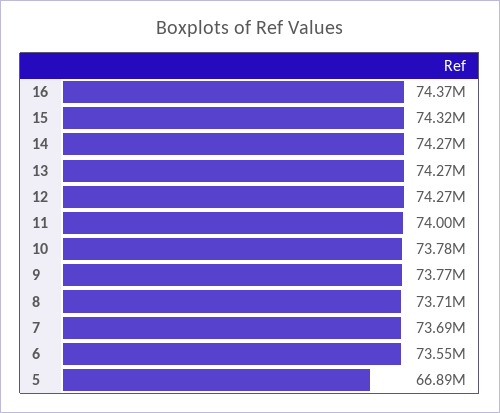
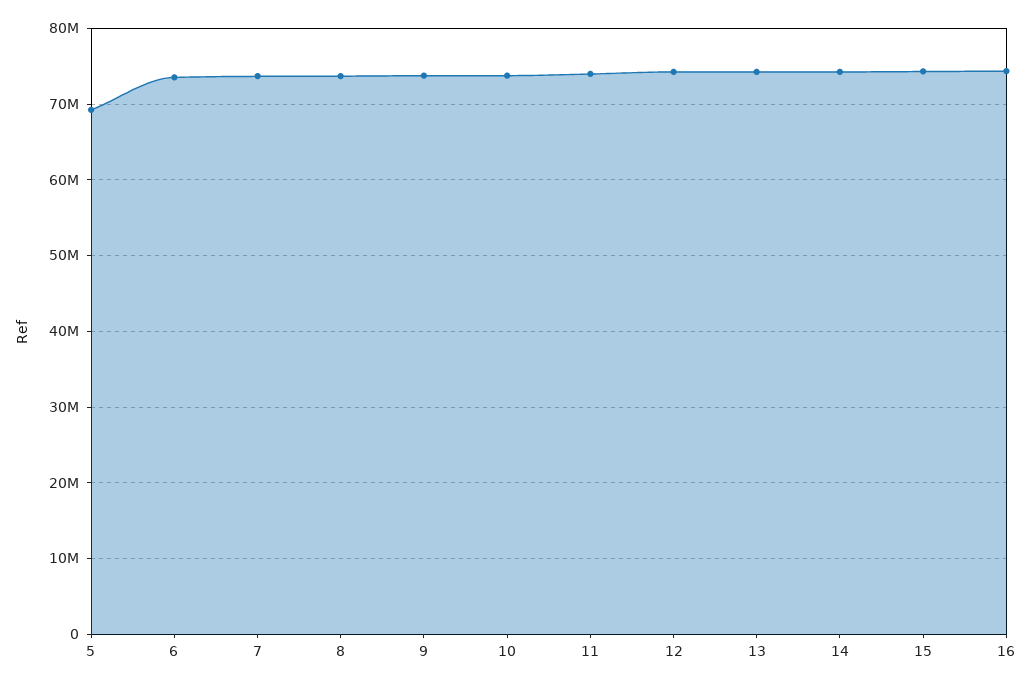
5: 66890000 -> 69000000

